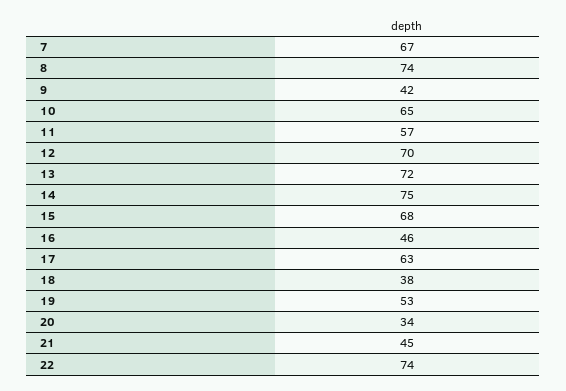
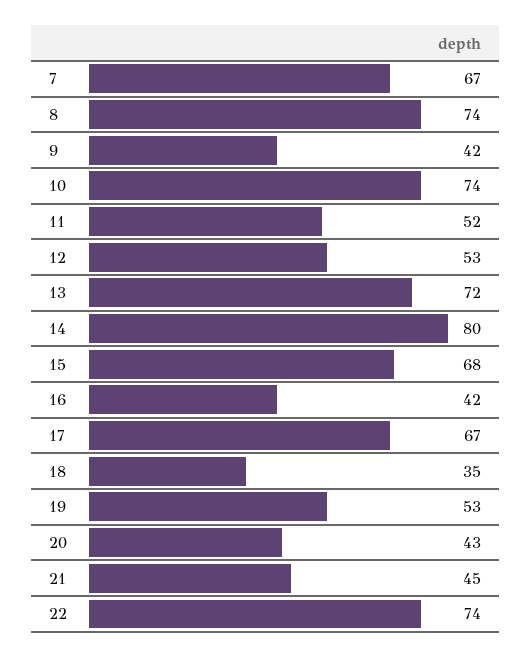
10: 65 -> 74
11: 57 -> 52
12: 70 -> 53
14: 75 -> 80
16: 46 -> 42
17: 63 -> 67
18: 38 -> 35
20: 34 -> 43

